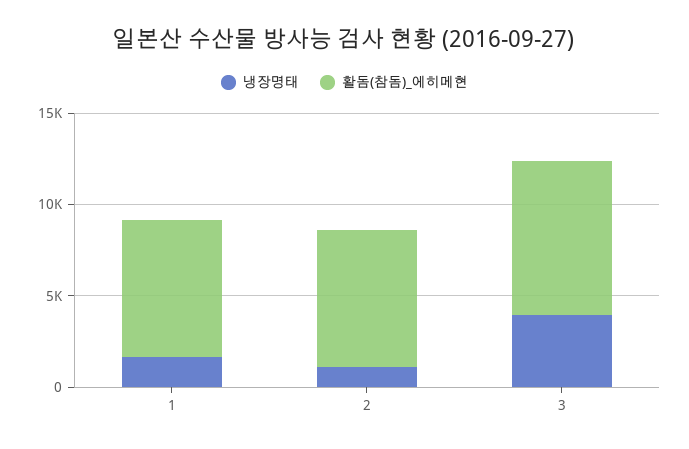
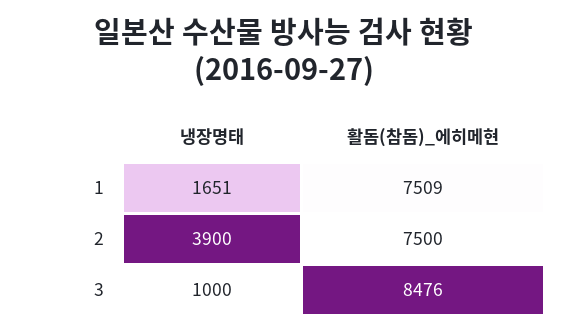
냉장명태, 2: 1000 -> 3900
냉장명태, 3: 4000 -> 1000

